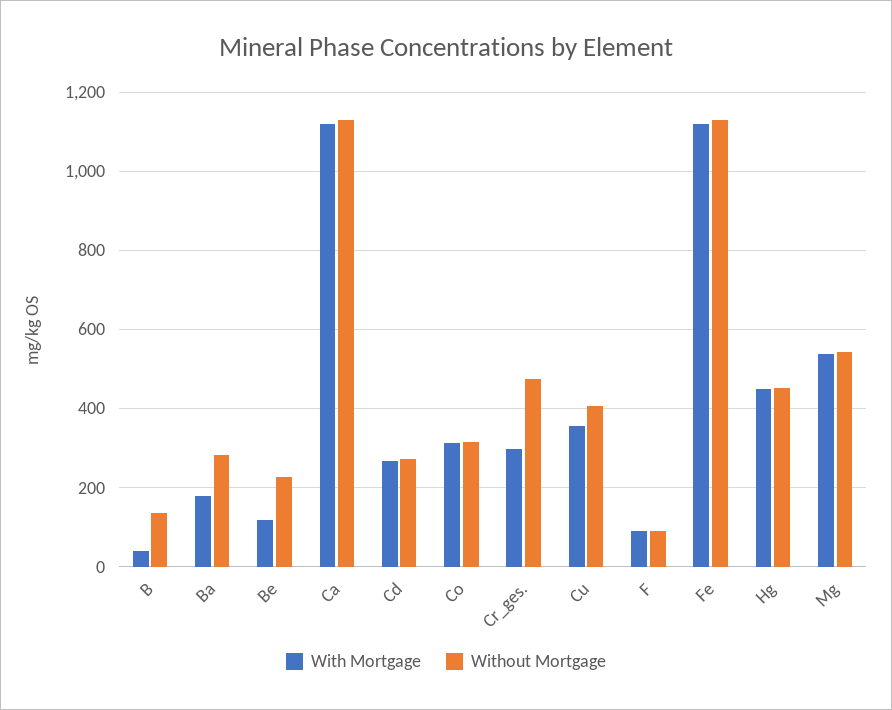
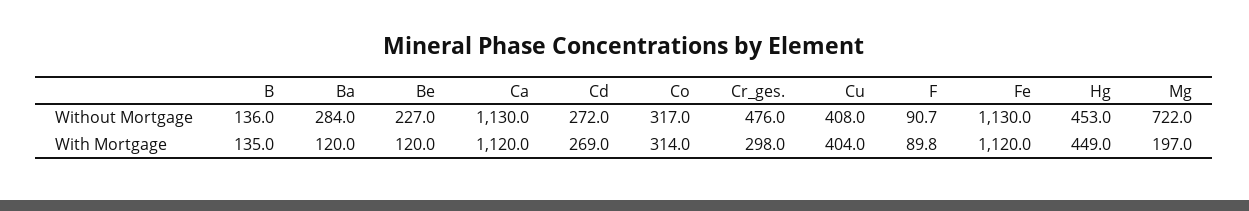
With Mortgage, B: 40 -> 135
With Mortgage, Ba: 180 -> 120
With Mortgage, Cu: 360 -> 404
With Mortgage, Mg: 540 -> 197
Without Mortgage, Mg: 540 -> 722

